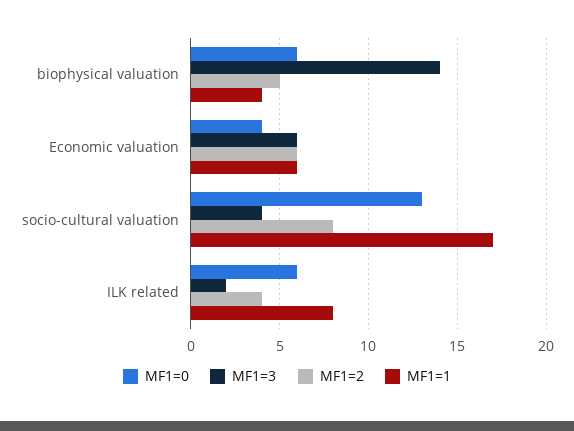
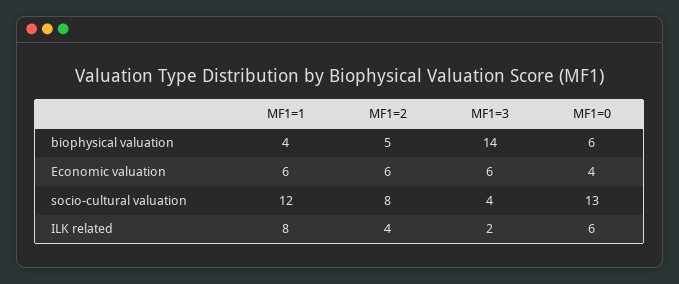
MF1=1, socio-cultural valuation: 17 -> 12

